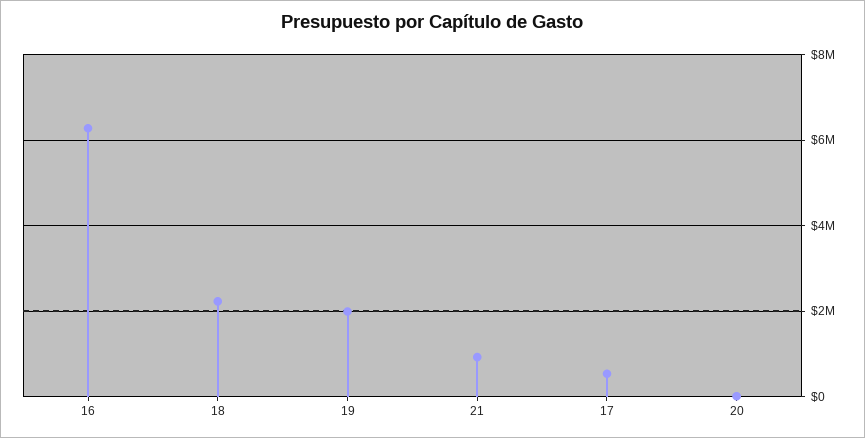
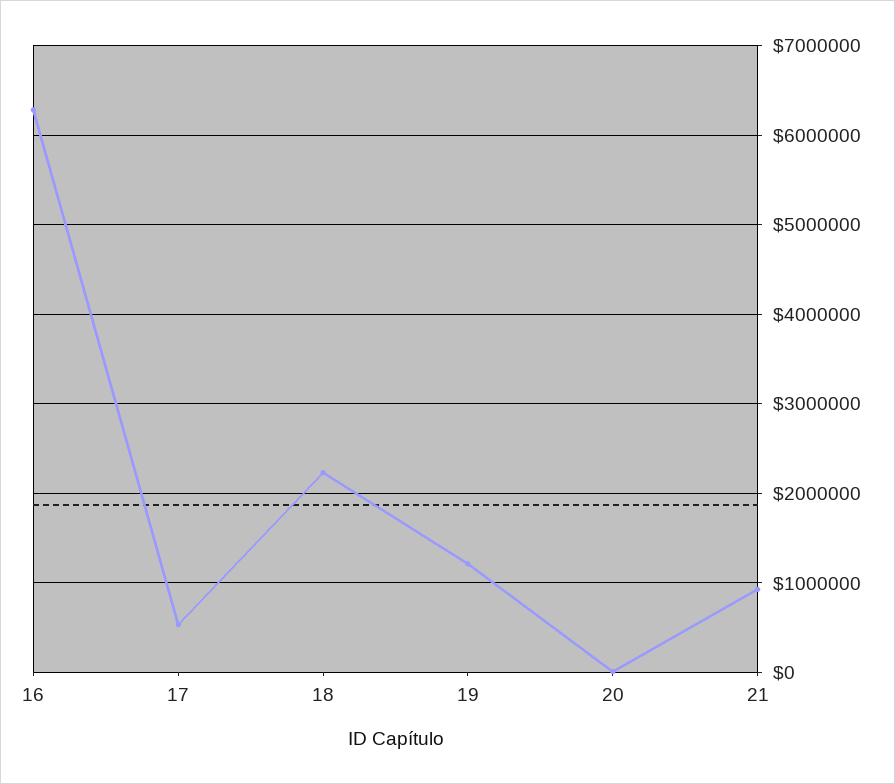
19: 2000000 -> 1200000

